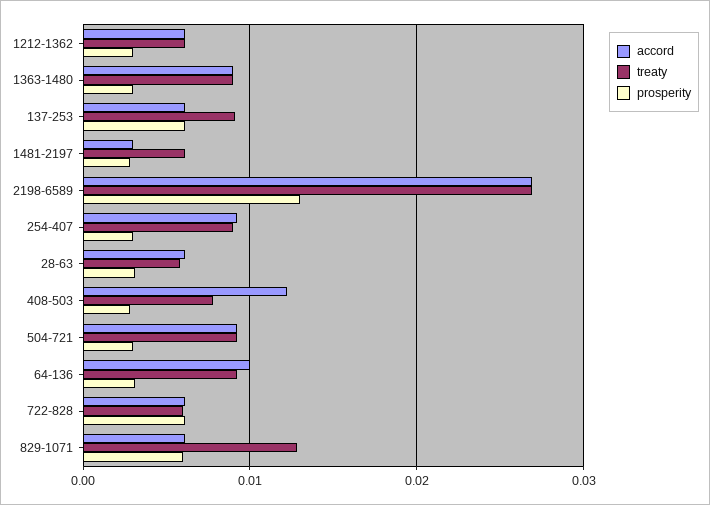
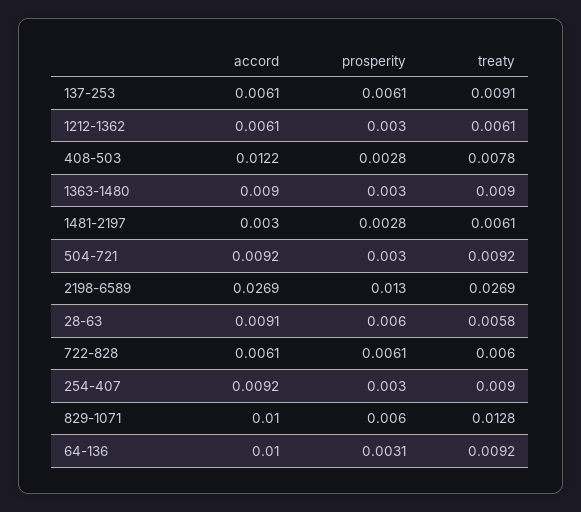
accord, 28-63: 0.006 -> 0.0091
prosperity, 28-63: 0.003 -> 0.006
accord, 829-1071: 0.006 -> 0.01

